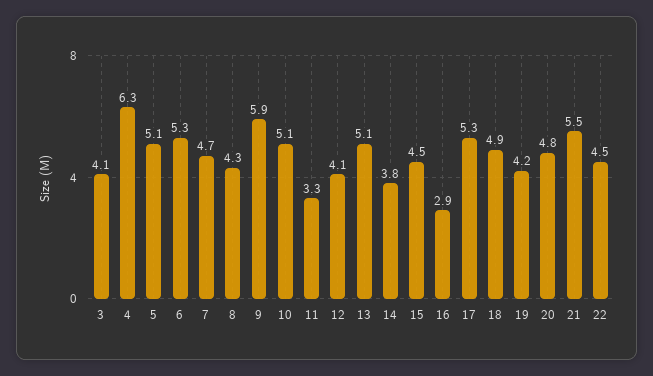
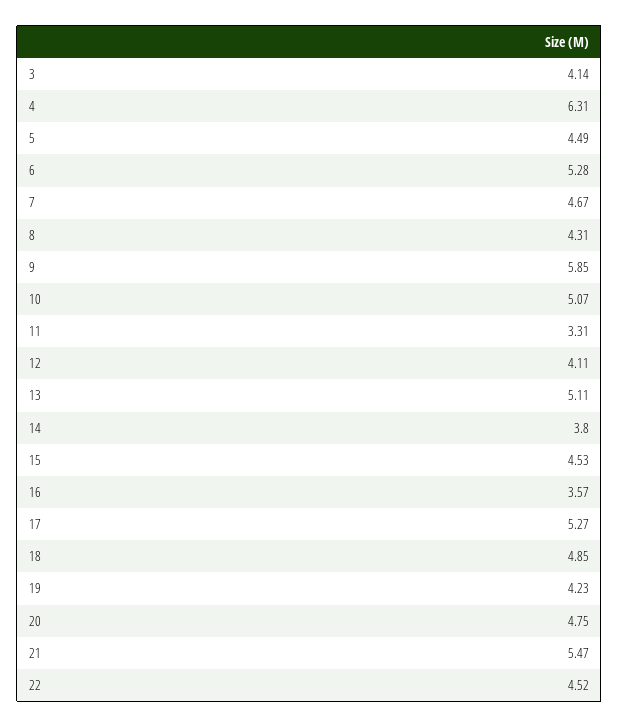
5: 5.1 -> 4.49
16: 2.9 -> 3.57

